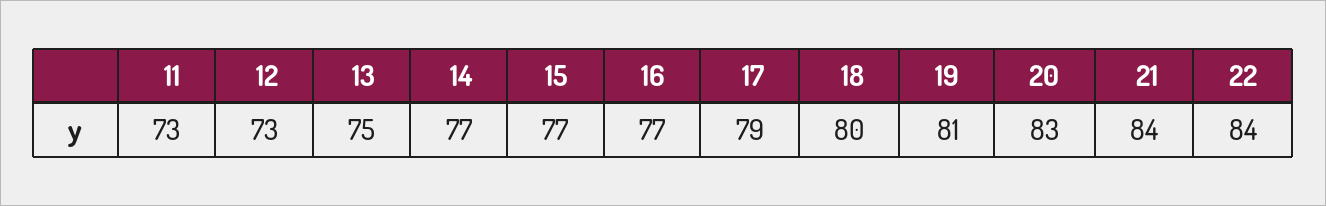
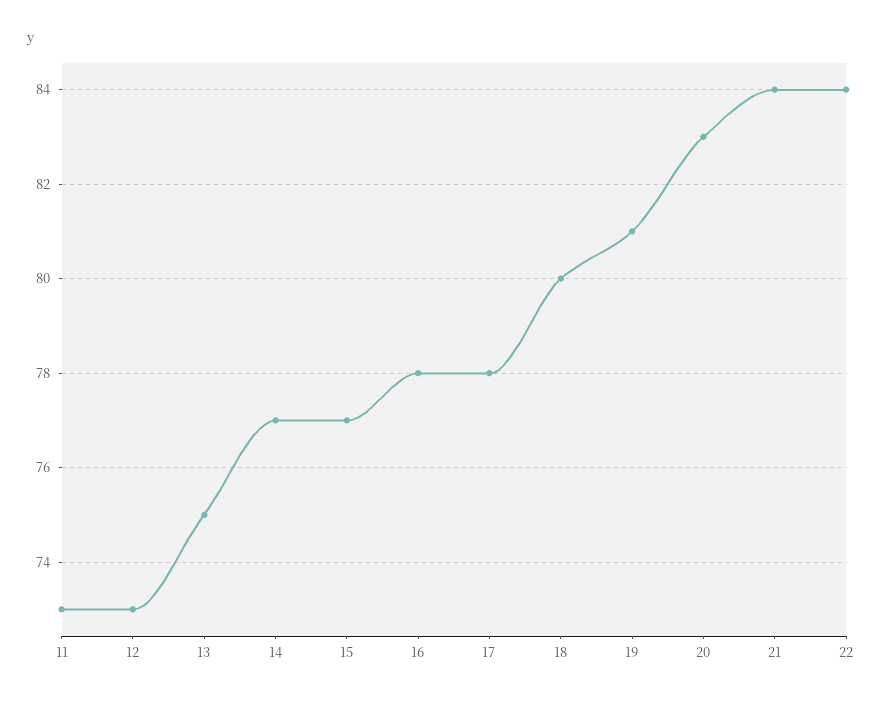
16: 77 -> 78
17: 79 -> 78

